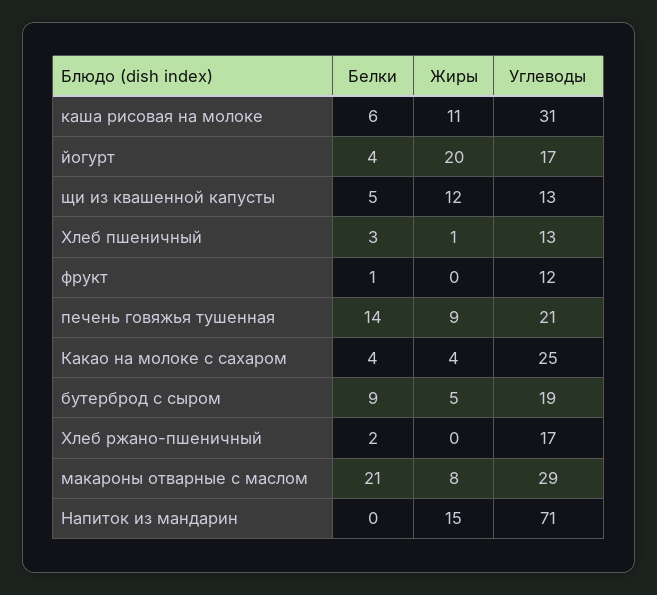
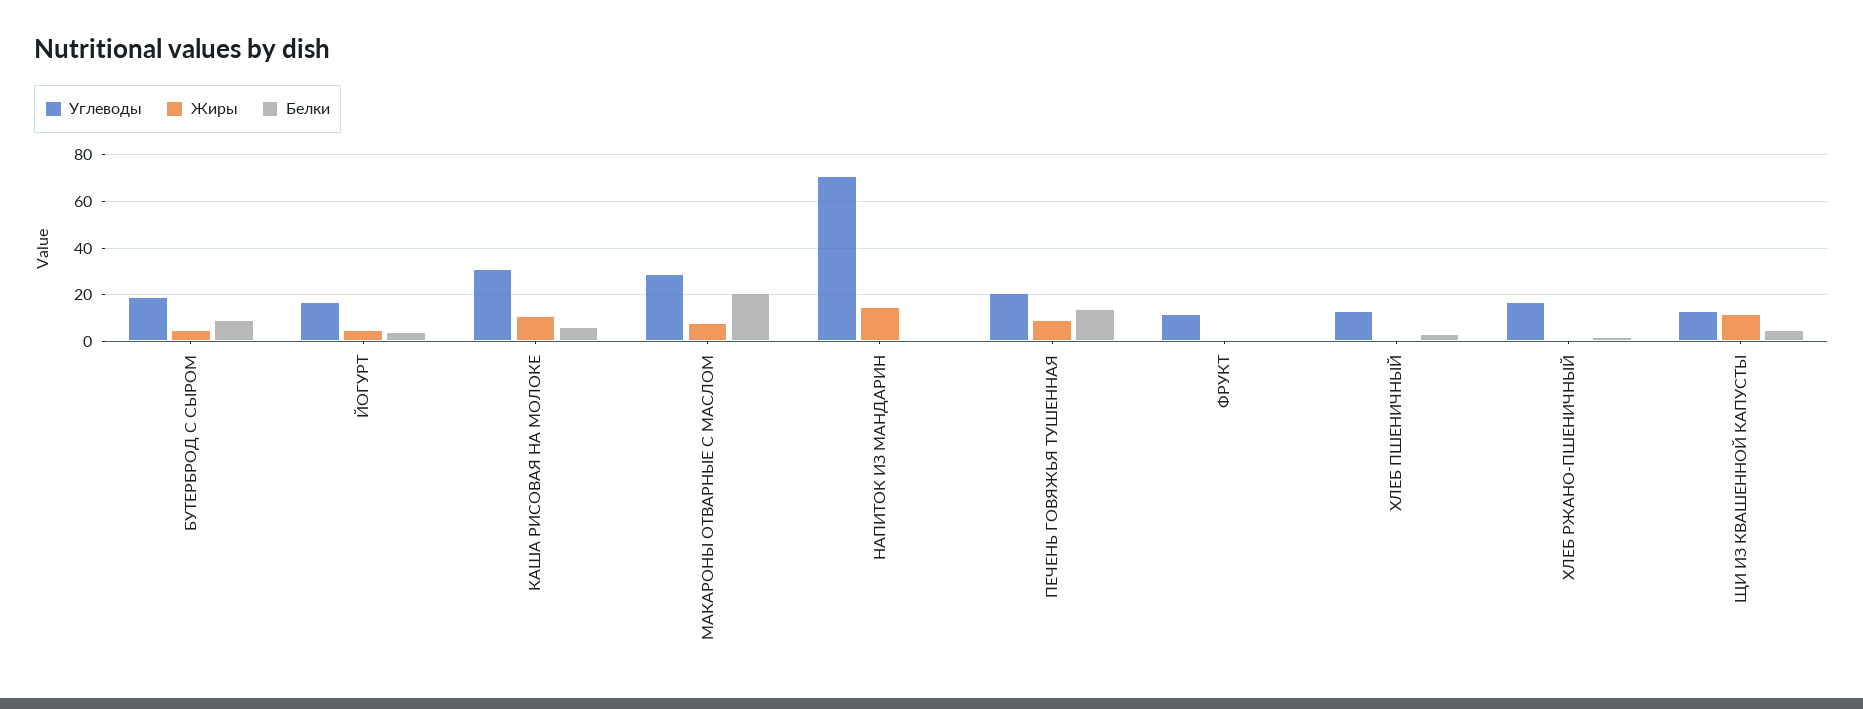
Жиры, йогурт: 20 -> 5
Белки, Какао на молоке с сахаром: 4 -> none
Жиры, Какао на молоке с сахаром: 4 -> none
Углеводы, Какао на молоке с сахаром: 25 -> none

